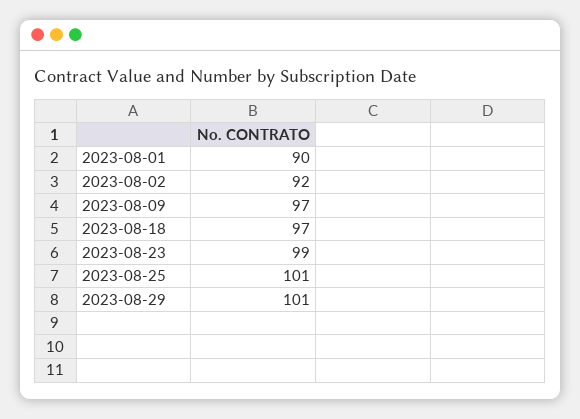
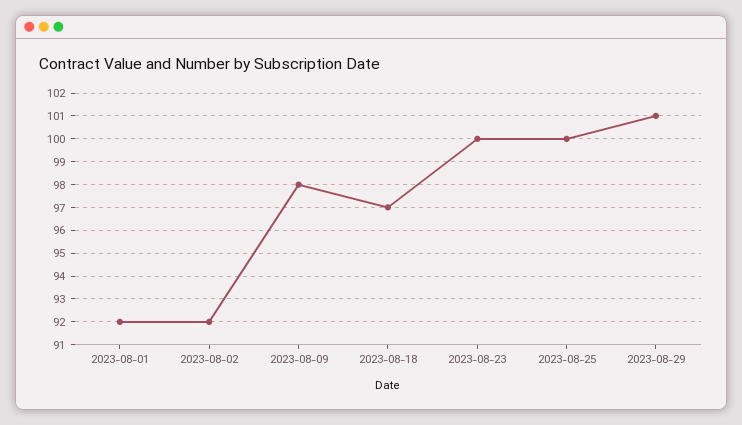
2023-08-01: 90 -> 92
2023-08-09: 97 -> 98
2023-08-23: 99 -> 100
2023-08-25: 101 -> 100

